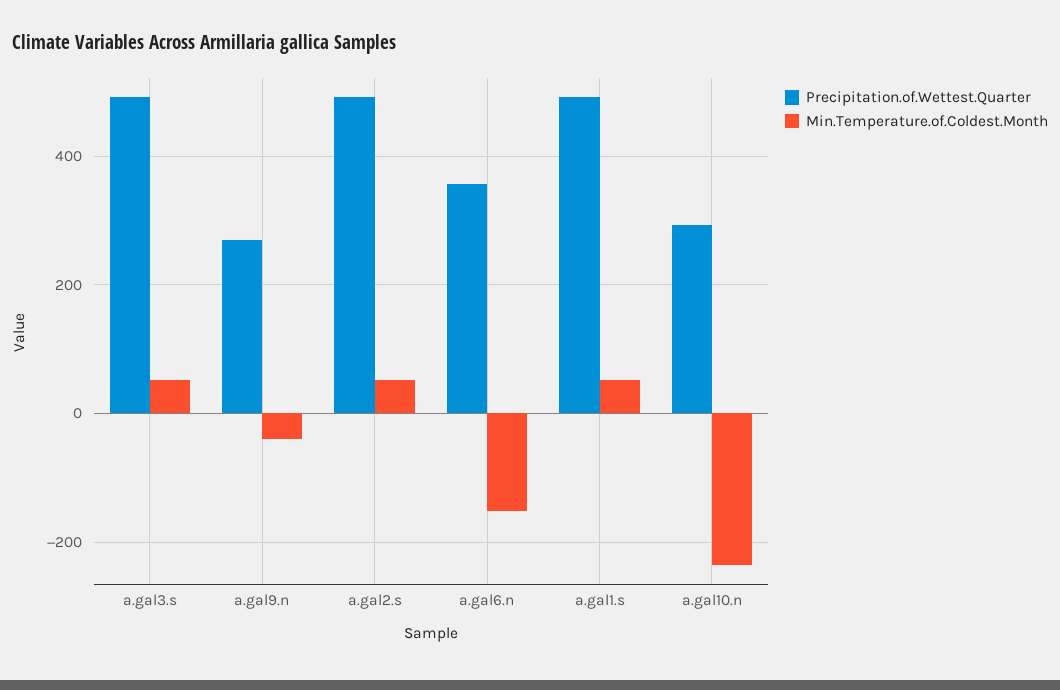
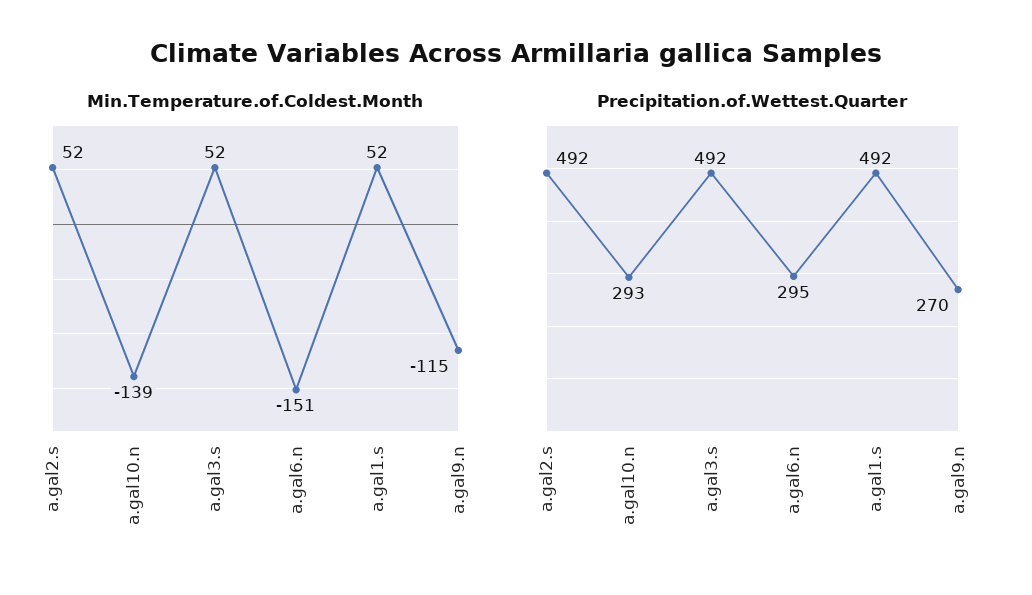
Min.Temperature.of.Coldest.Month, a.gal9.n: -40 -> -115
Precipitation.of.Wettest.Quarter, a.gal6.n: 360 -> 295
Min.Temperature.of.Coldest.Month, a.gal10.n: -240 -> -139

